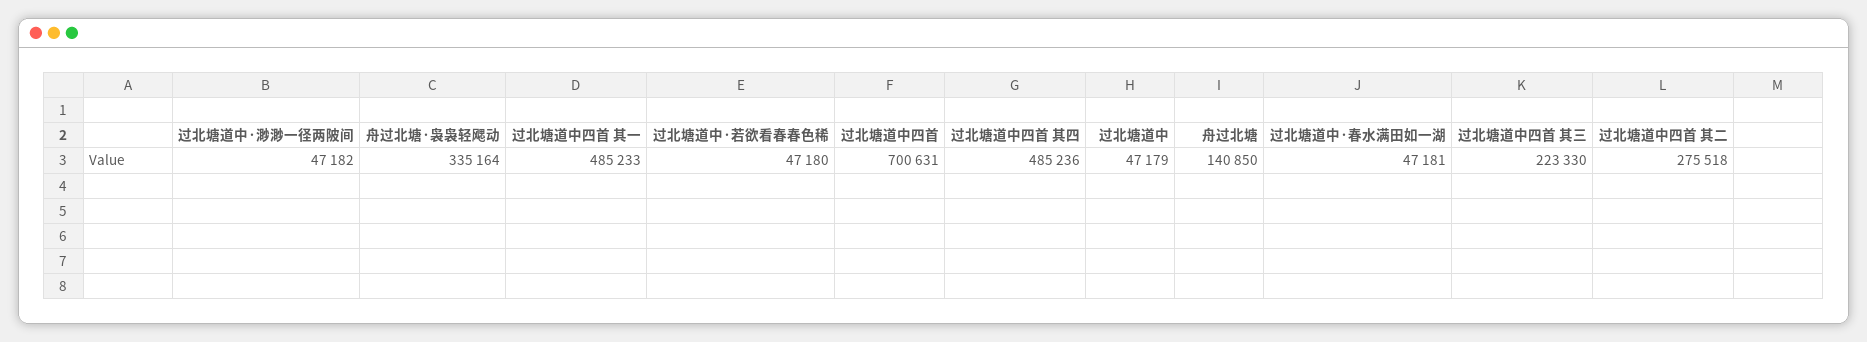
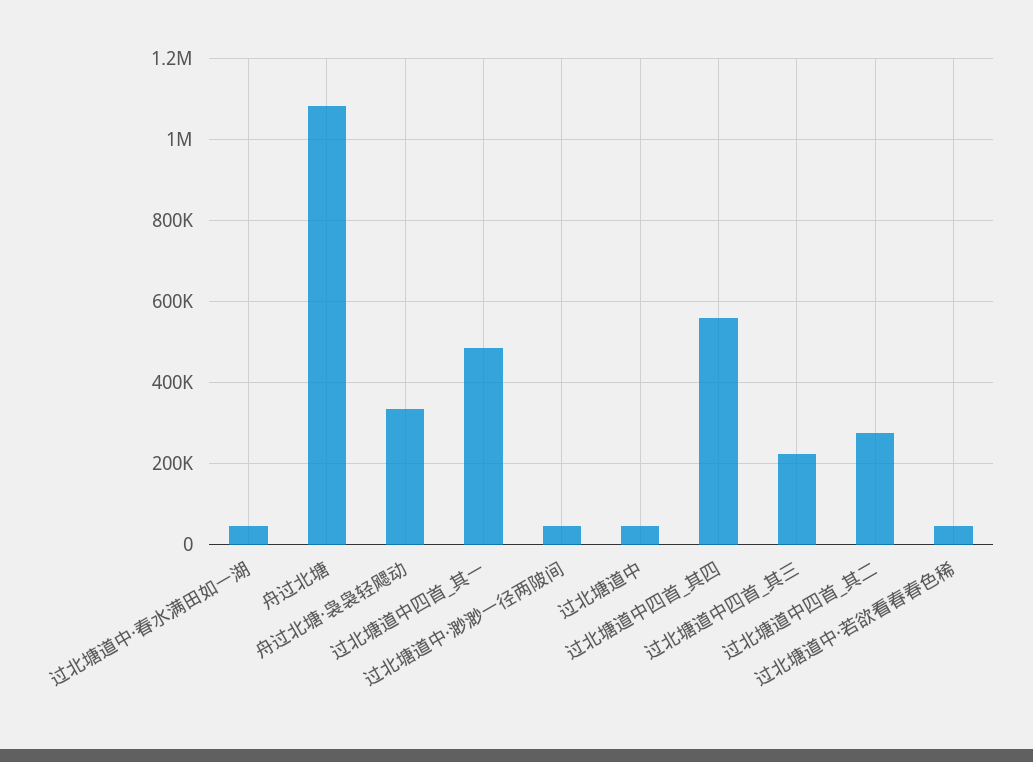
过北塘道中四首: 700631 -> none
过北塘道中四首 其四: 485236 -> 560000
舟过北塘: 140850 -> 1080000

